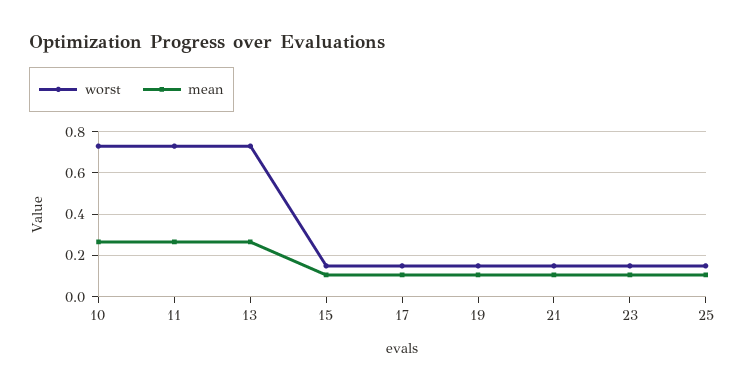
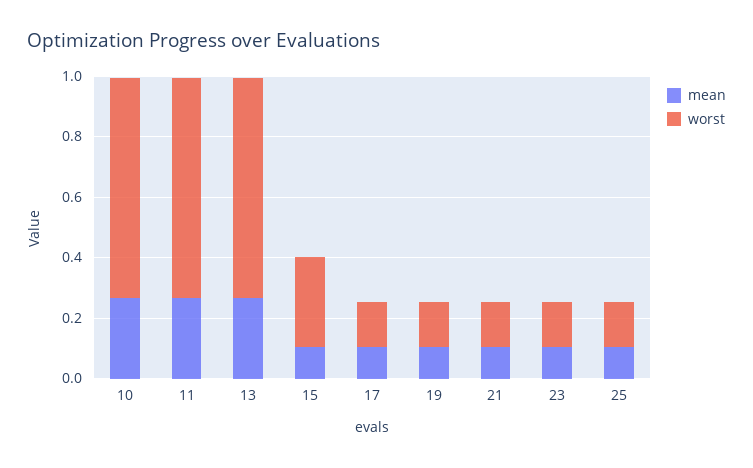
worst, 15: 0.15 -> 0.3

